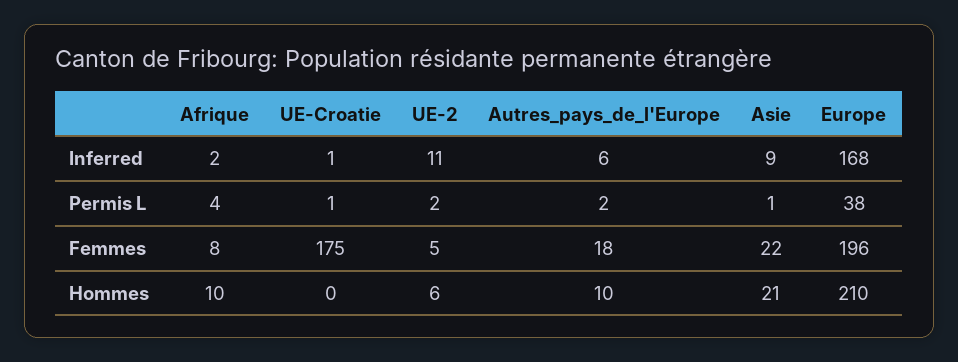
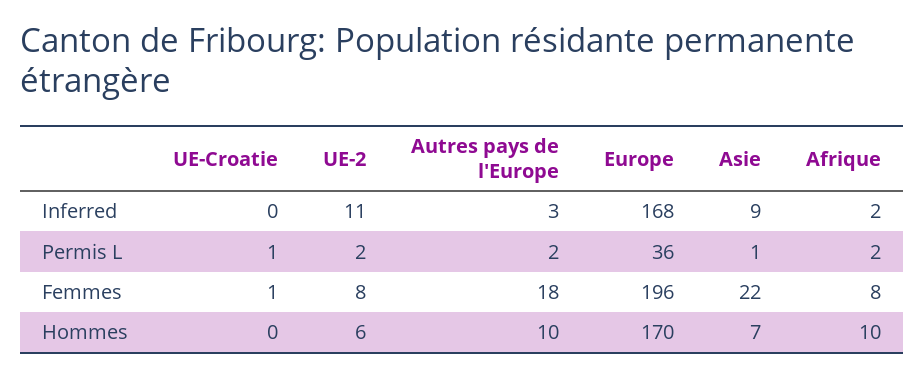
UE-Croatie, Inferred: 1 -> 0
Autres_pays_de_l'Europe, Inferred: 6 -> 3
Afrique, Permis L: 4 -> 2
Europe, Permis L: 38 -> 36
UE-Croatie, Femmes: 175 -> 1
UE-2, Femmes: 5 -> 8
Asie, Hommes: 21 -> 7
Europe, Hommes: 210 -> 170

